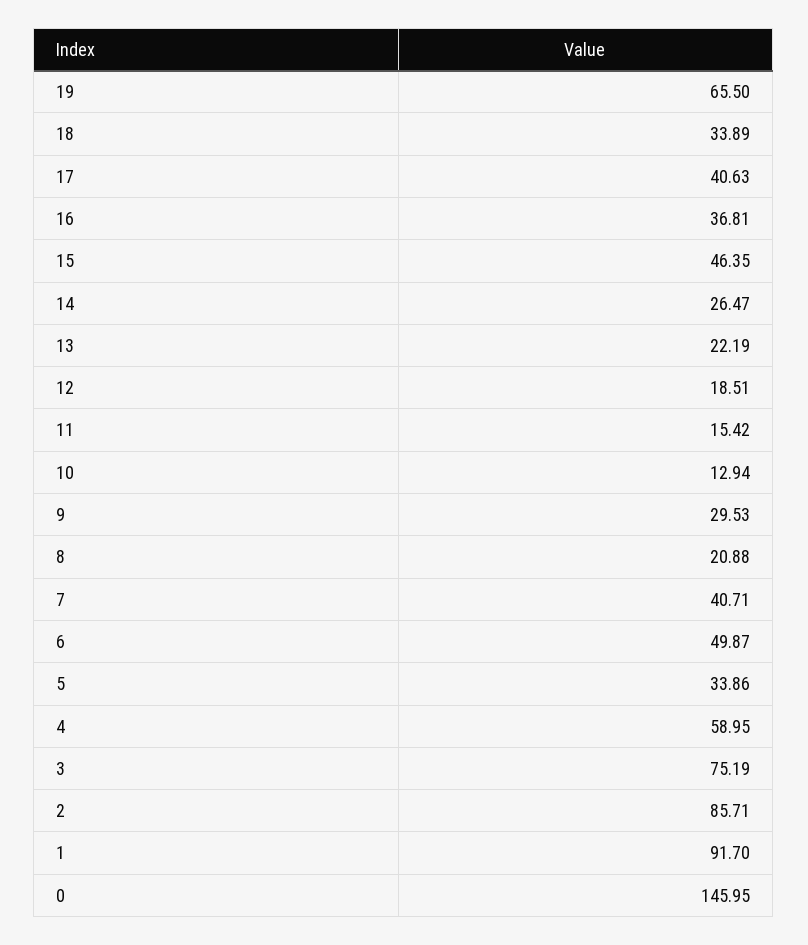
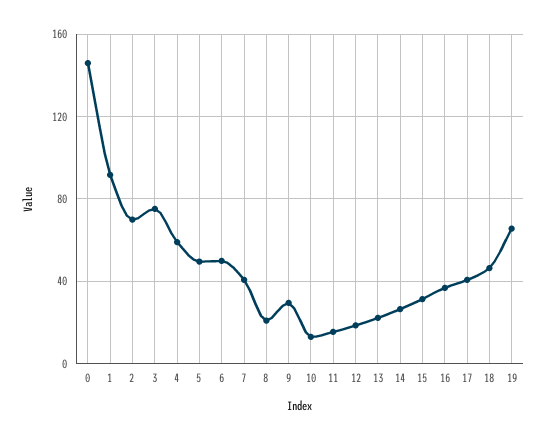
18: 33.89 -> 45
15: 46.35 -> 30
5: 33.86 -> 50
2: 85.71 -> 70

